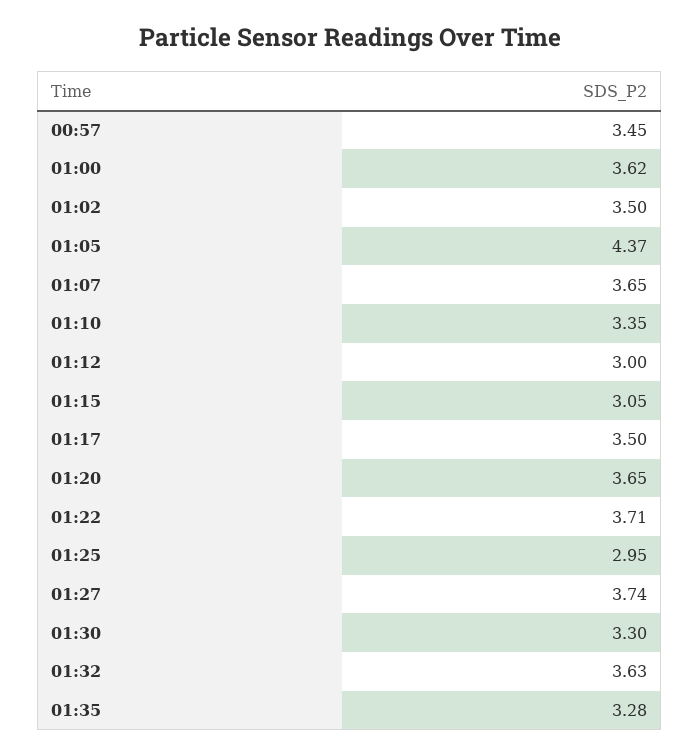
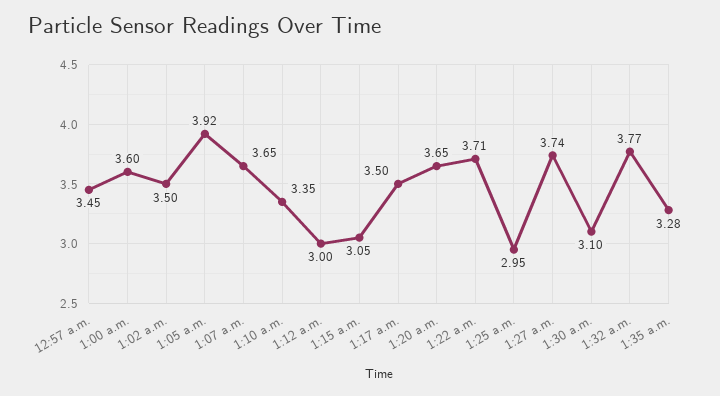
01:00: 3.62 -> 3.6
01:05: 4.37 -> 3.92
01:30: 3.3 -> 3.1
01:32: 3.63 -> 3.77

